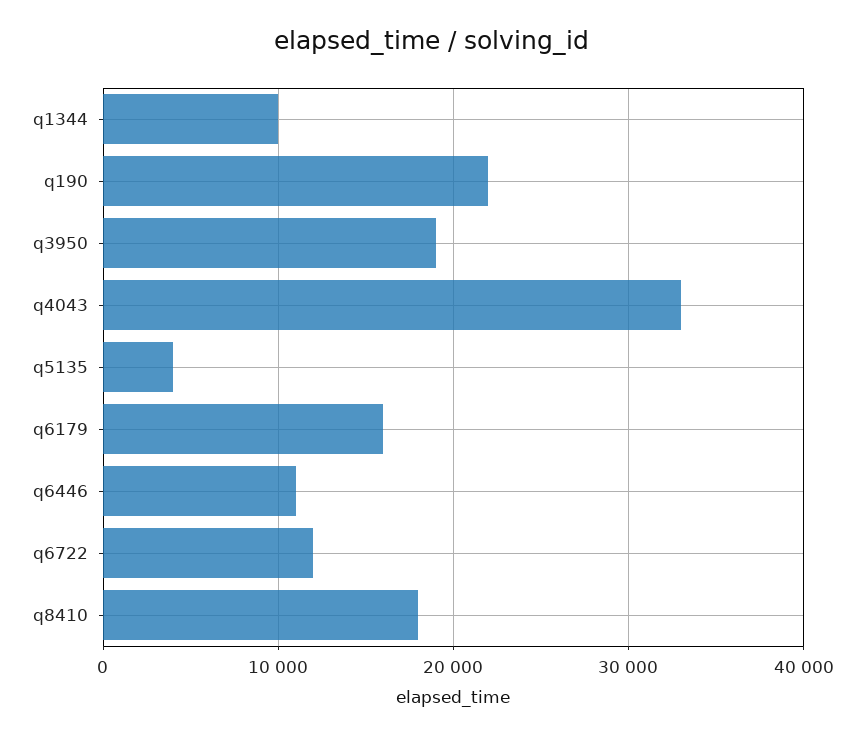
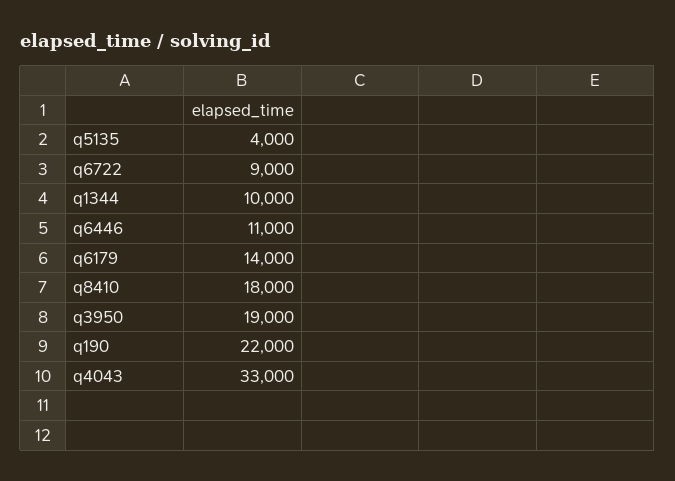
q6179: 16000 -> 14000
q6722: 12000 -> 9000

